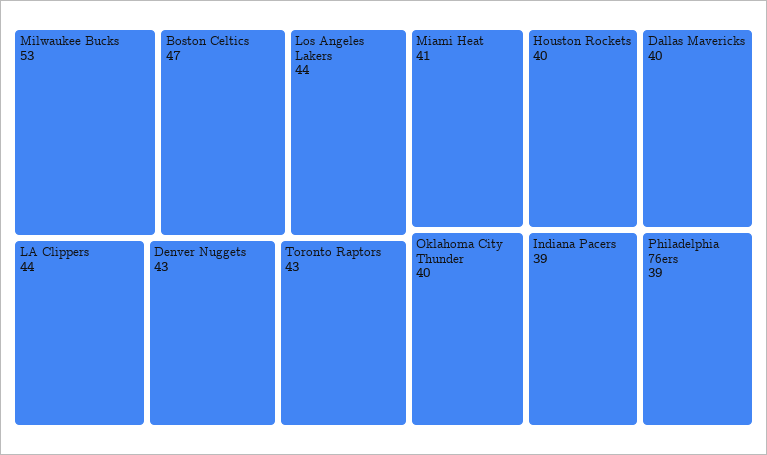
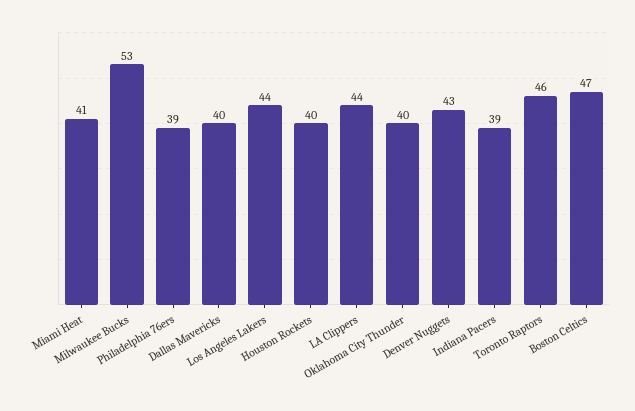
Toronto Raptors: 43 -> 46

